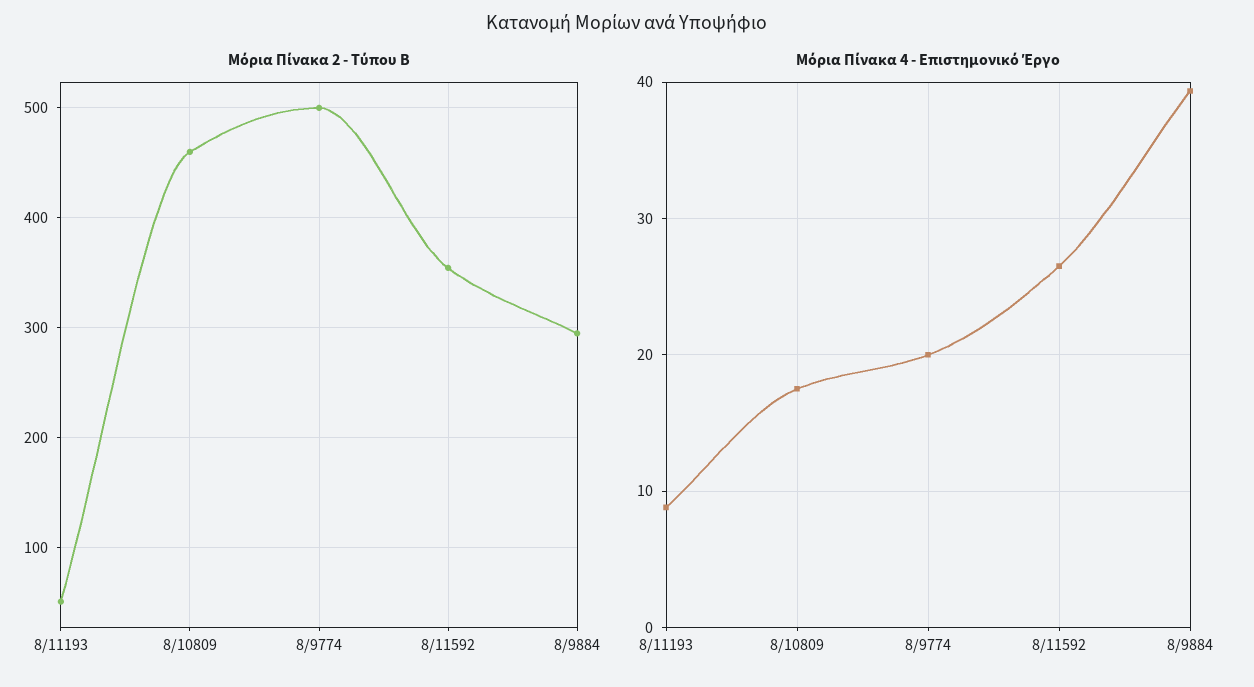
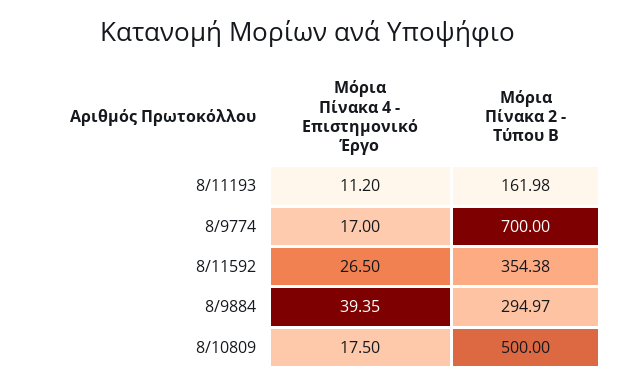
Μόρια Πίνακα 2 - Τύπου Β, 8/11193: 50 -> 161.98
Μόρια Πίνακα 2 - Τύπου Β, 8/10809: 460 -> 500
Μόρια Πίνακα 2 - Τύπου Β, 8/9774: 500 -> 700
Μόρια Πίνακα 4 - Επιστημονικό Έργο, 8/11193: 9 -> 11.2
Μόρια Πίνακα 4 - Επιστημονικό Έργο, 8/9774: 20 -> 17

